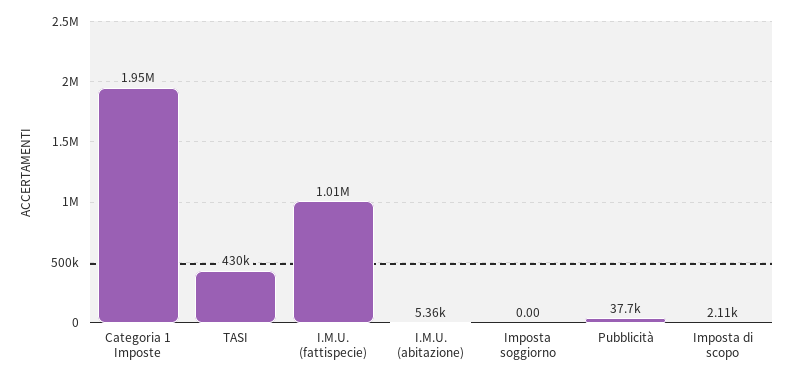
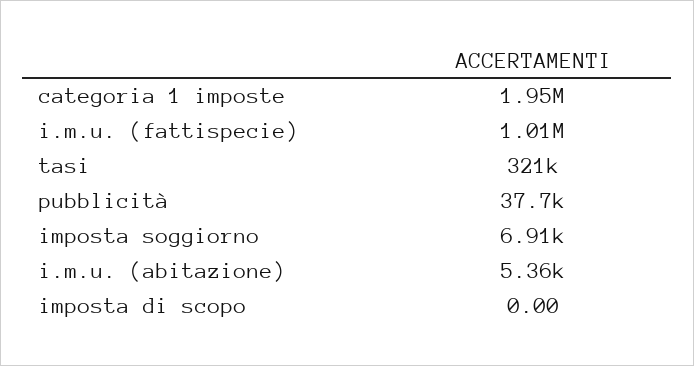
TASI: 430000 -> 321000
Imposta soggiorno: 0 -> 6910
Imposta di scopo: 2110 -> 0

